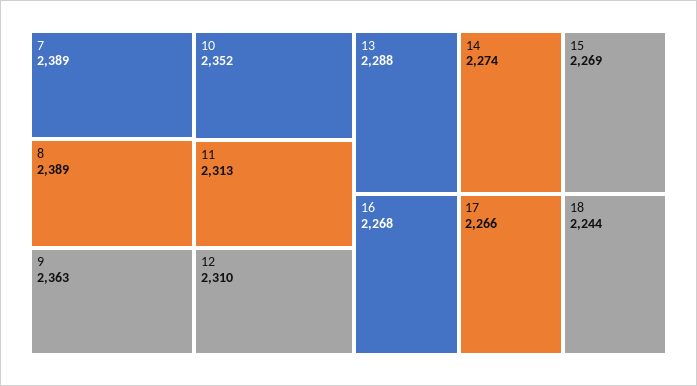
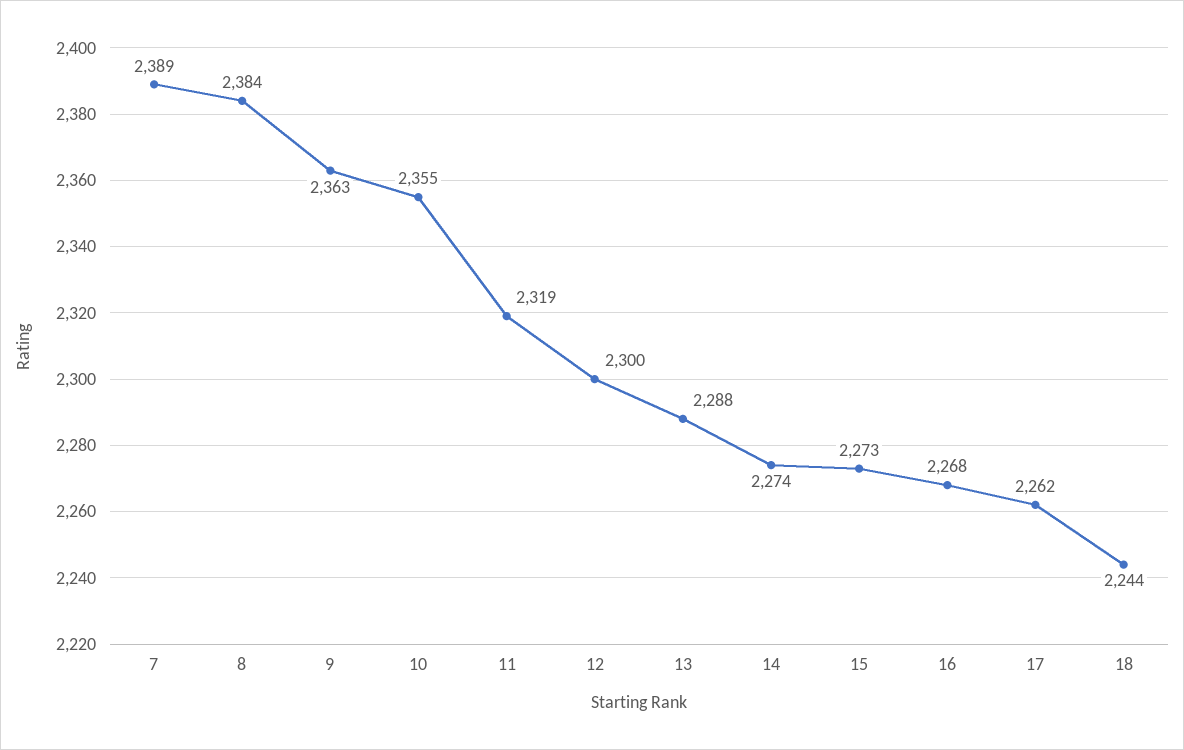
8: 2389 -> 2384
10: 2352 -> 2355
11: 2313 -> 2319
12: 2310 -> 2300
15: 2269 -> 2273
17: 2266 -> 2262

